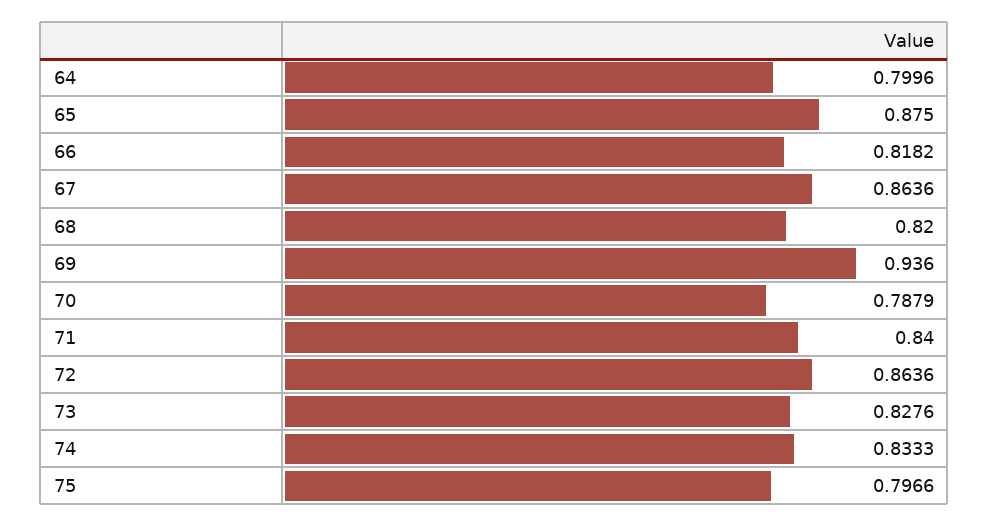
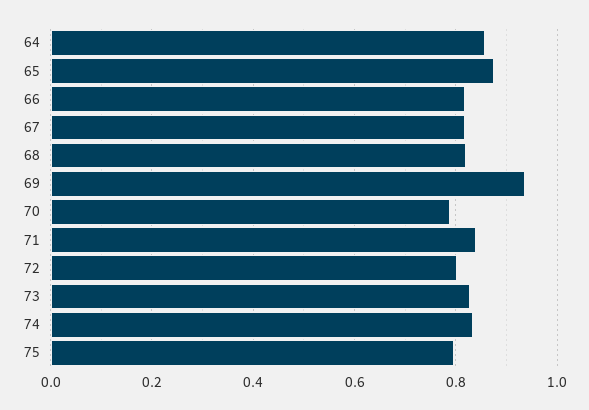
64: 0.7996 -> 0.86
67: 0.8636 -> 0.82
72: 0.8636 -> 0.8

